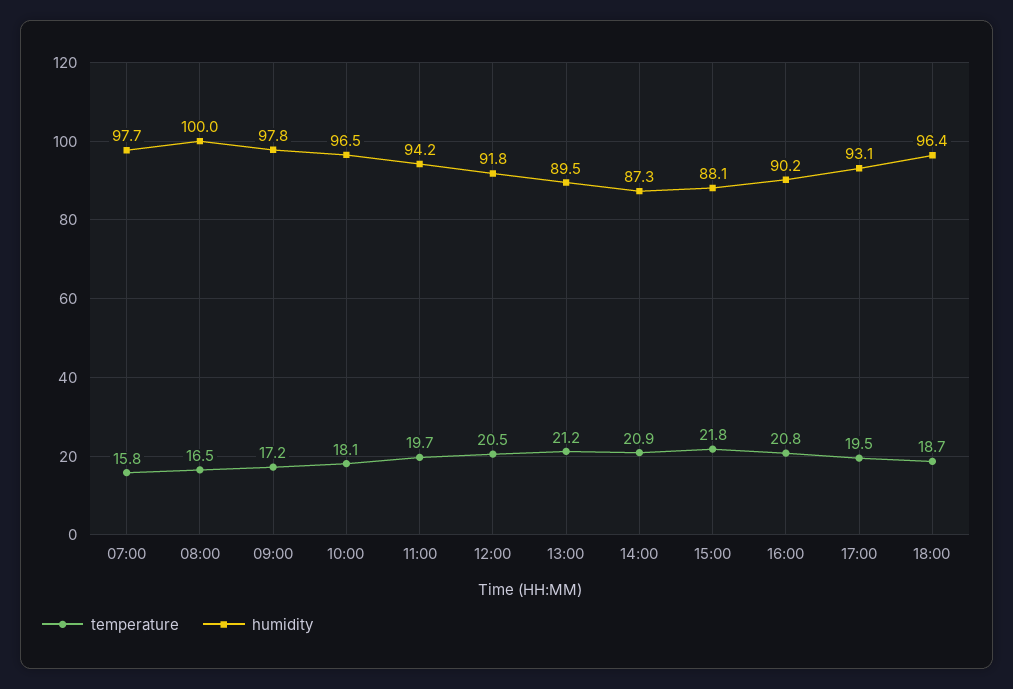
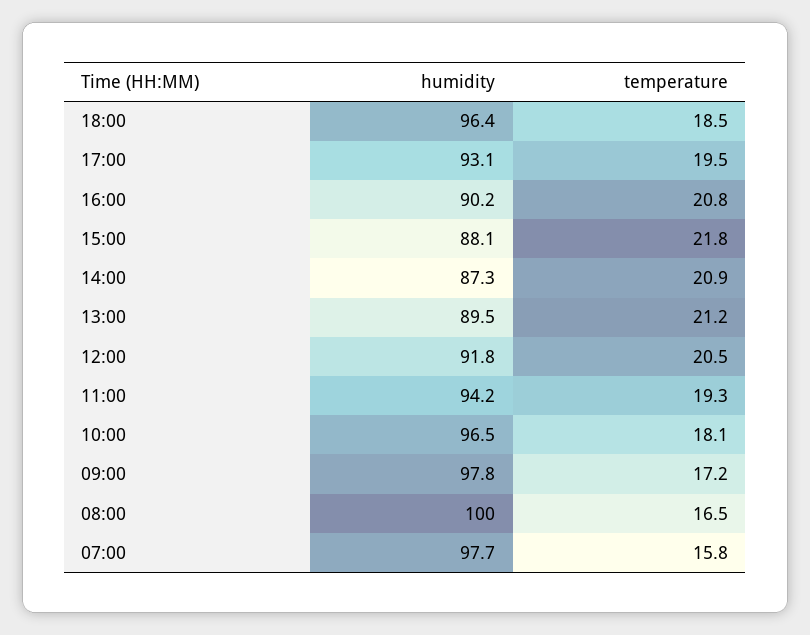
temperature, 11:00: 19.7 -> 19.3
temperature, 18:00: 18.7 -> 18.5

